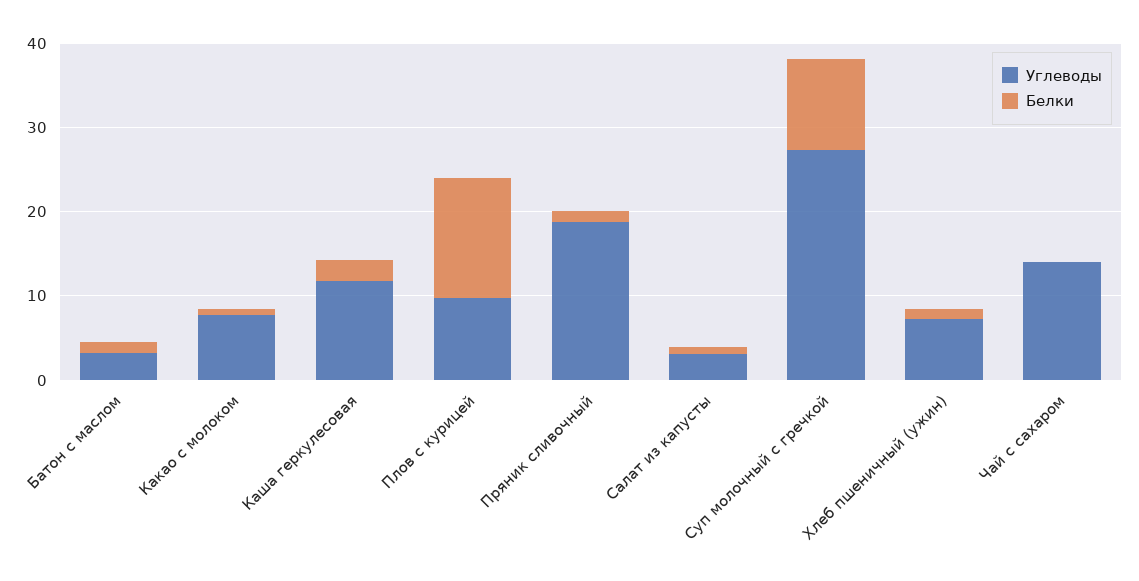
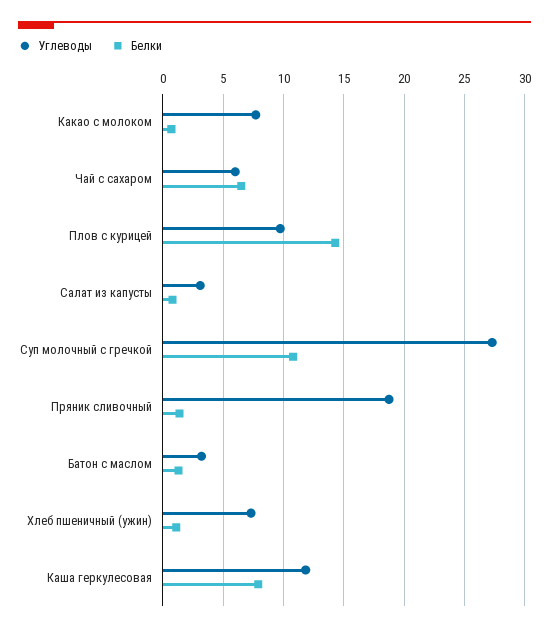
Белки, Каша геркулесовая: 2 -> 8
Углеводы, Чай с сахаром: 14 -> 6
Белки, Чай с сахаром: 0 -> 6.5

